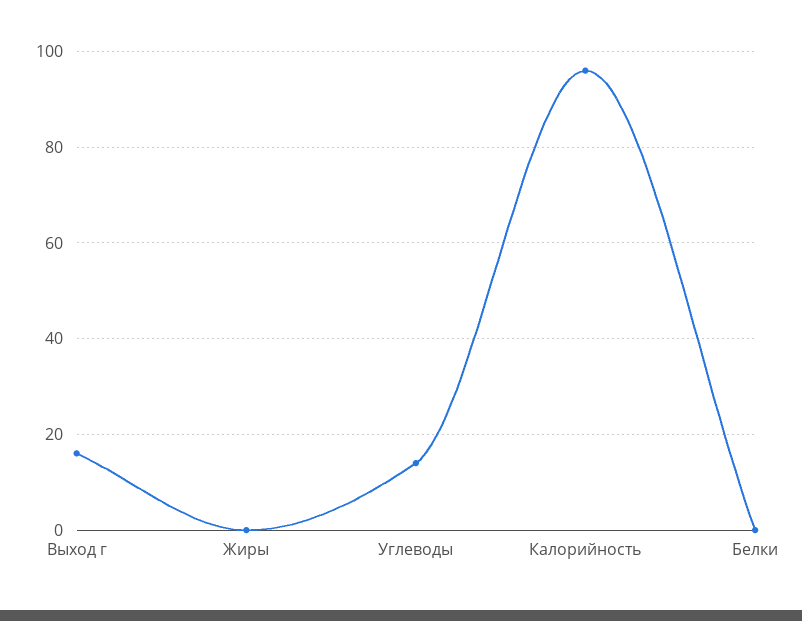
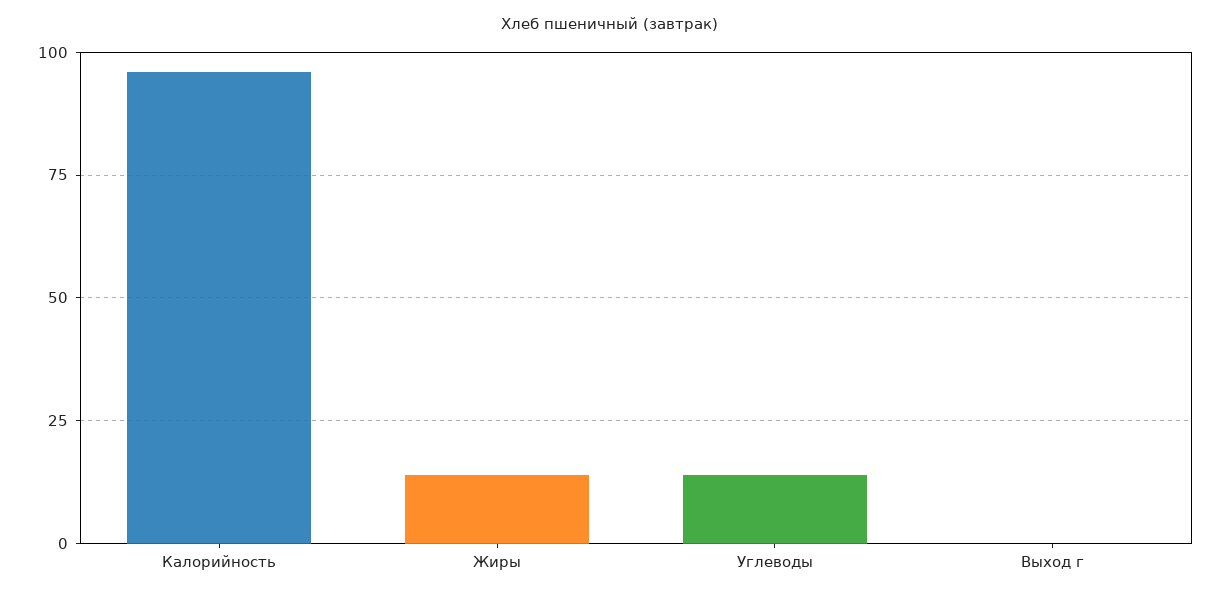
Выход г: 15 -> 0
Жиры: 0 -> 15
Белки: 0 -> none

